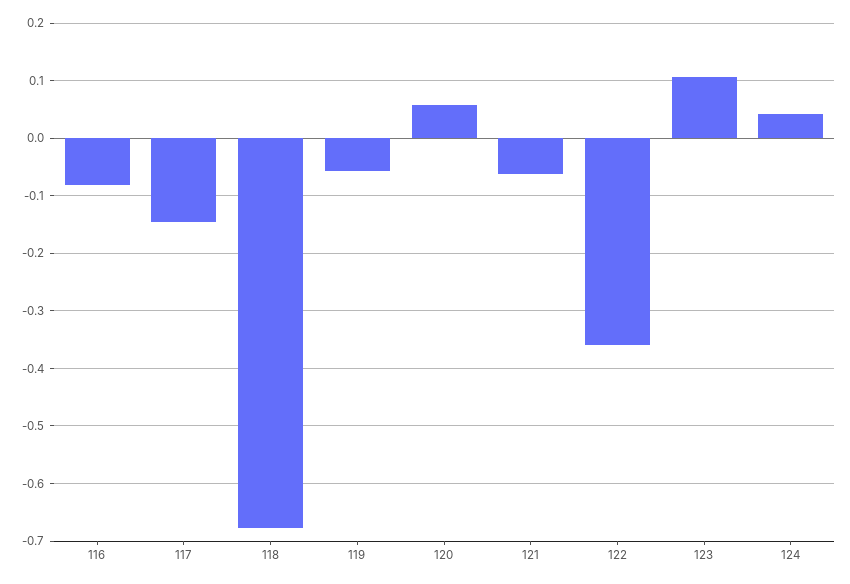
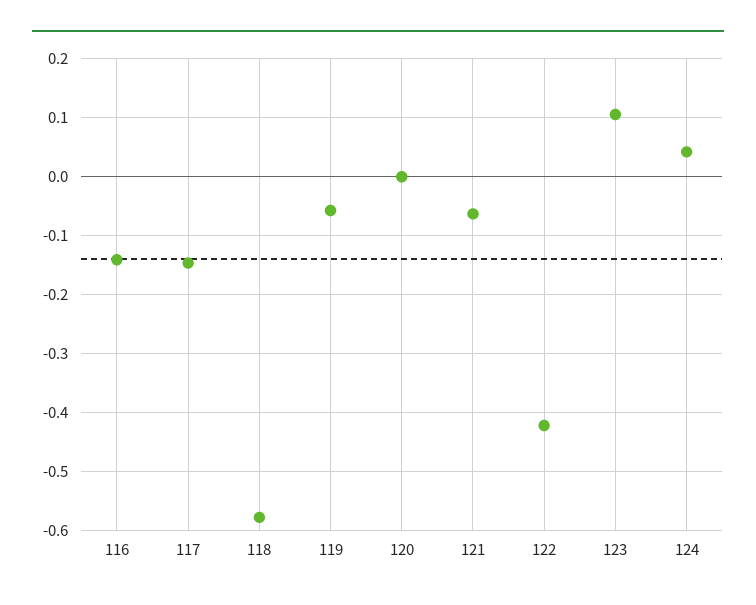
116: -0.08 -> -0.14
118: -0.68 -> -0.58
120: 0.06 -> 0
122: -0.36 -> -0.42

